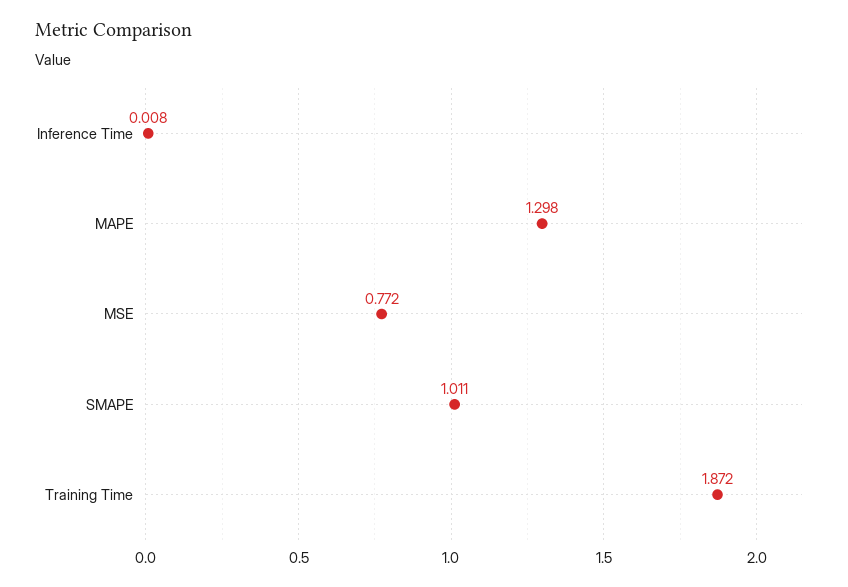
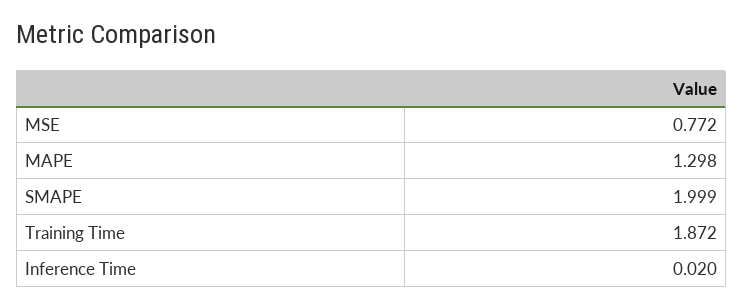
Inference Time: 0.008 -> 0.02
SMAPE: 1.011 -> 1.999

